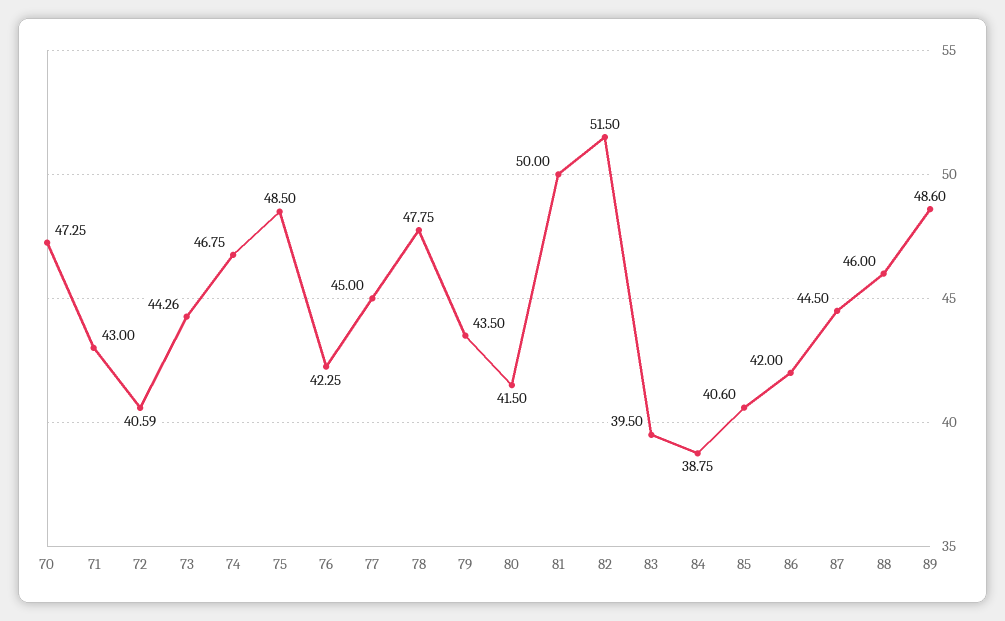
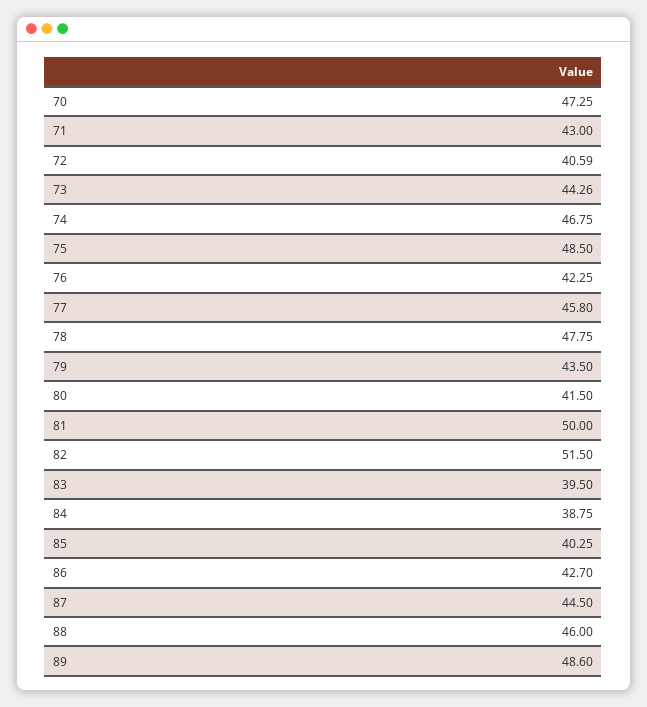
77: 45 -> 45.8
85: 40.6 -> 40.25
86: 42 -> 42.7

